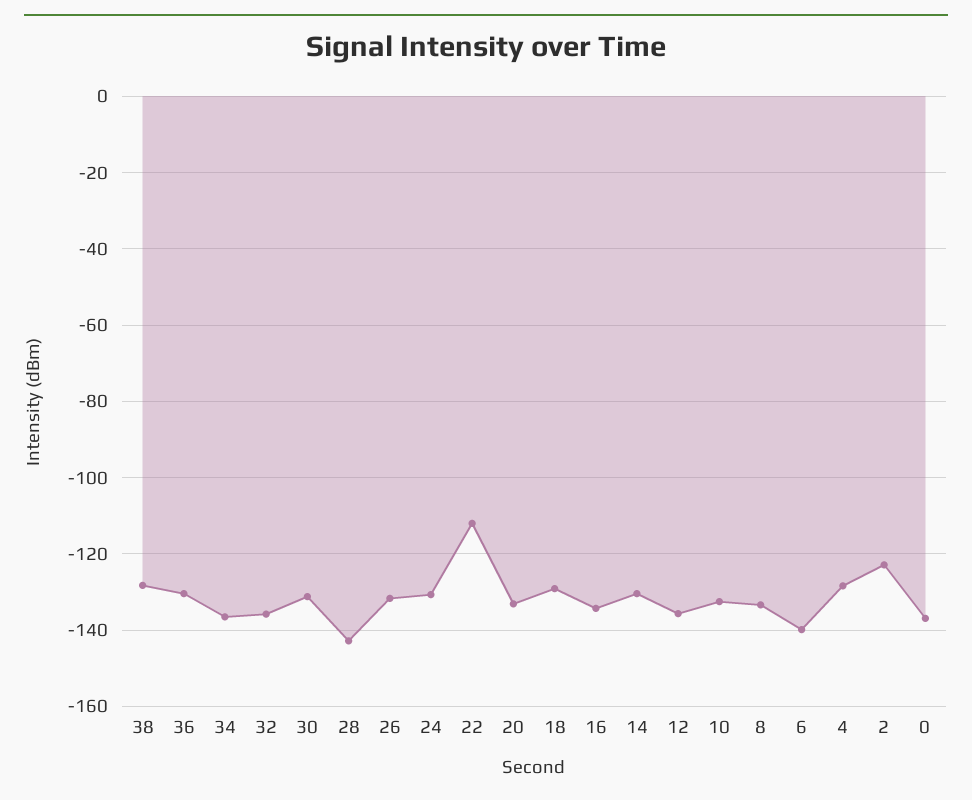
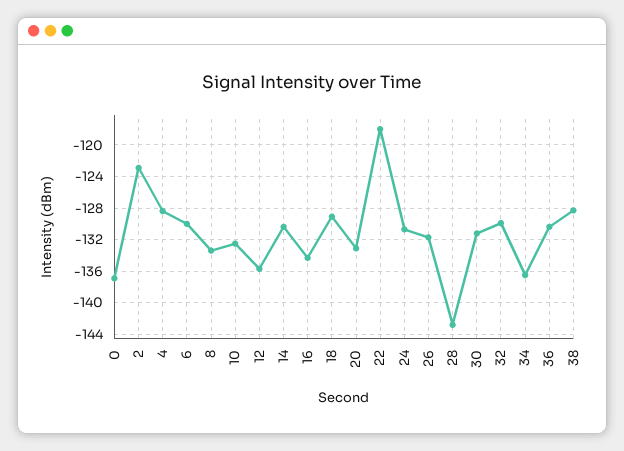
32: -136 -> -130
22: -112 -> -118
6: -140 -> -130

